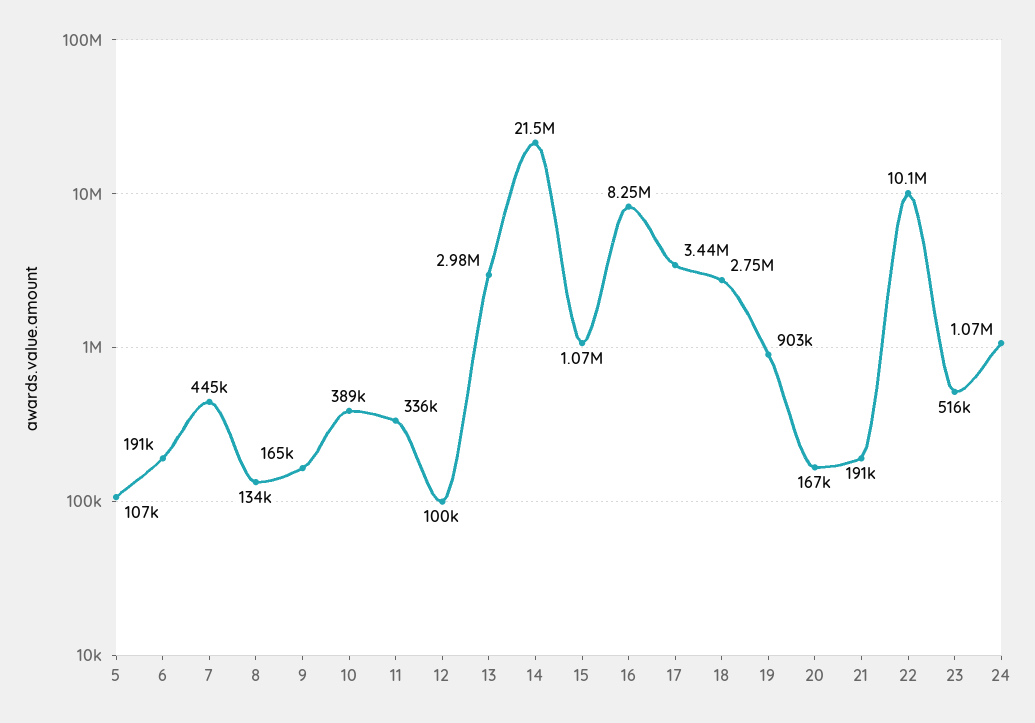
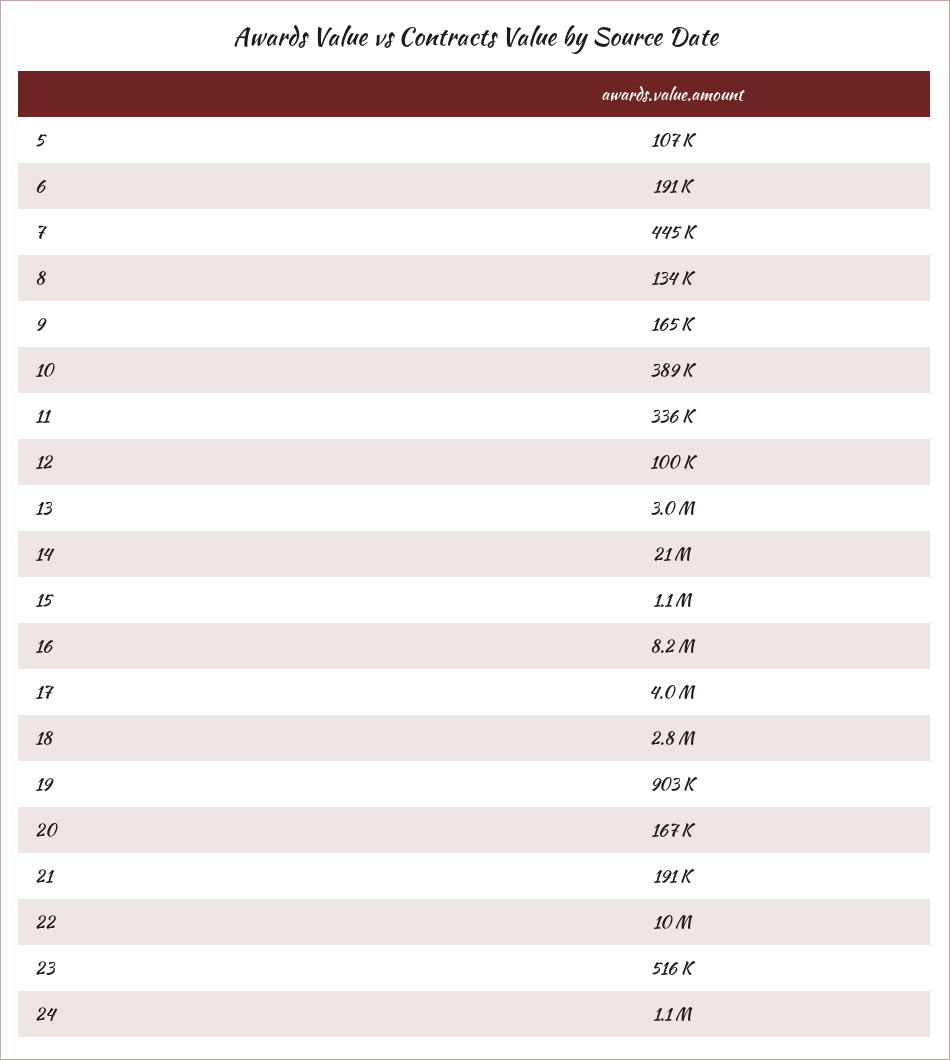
17: 3440000 -> 4000000

